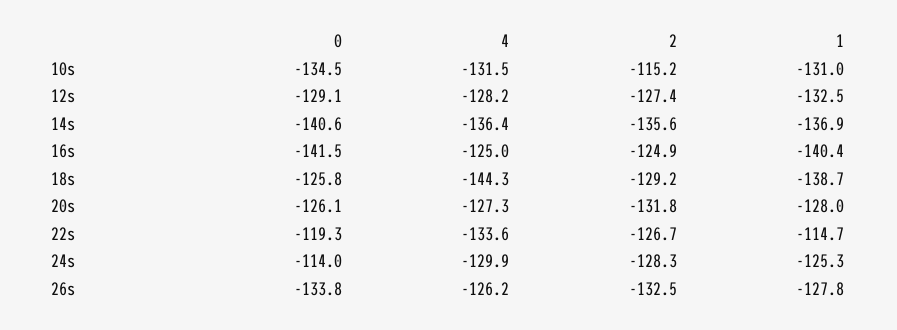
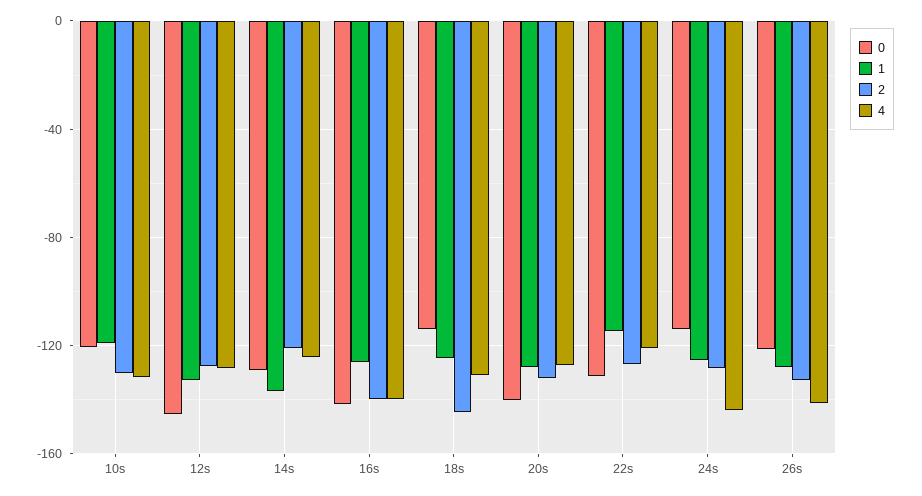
0, 10s: -134.5 -> -120
2, 10s: -115.2 -> -130
1, 10s: -131 -> -120
0, 12s: -129.1 -> -145
0, 14s: -140.6 -> -130
4, 14s: -136.4 -> -125
2, 14s: -135.6 -> -120
4, 16s: -125 -> -140
2, 16s: -124.9 -> -140
1, 16s: -140.4 -> -125
0, 18s: -125.8 -> -115
4, 18s: -144.3 -> -130
2, 18s: -129.2 -> -145
1, 18s: -138.7 -> -125
0, 20s: -126.1 -> -140
0, 22s: -119.3 -> -130
4, 22s: -133.6 -> -120
4, 24s: -129.9 -> -145
0, 26s: -133.8 -> -120
4, 26s: -126.2 -> -140

